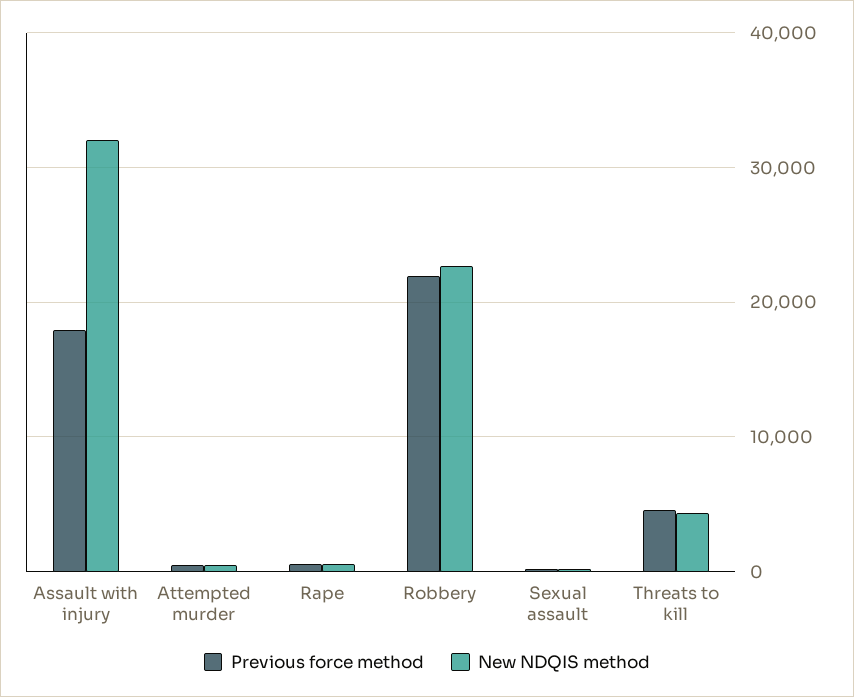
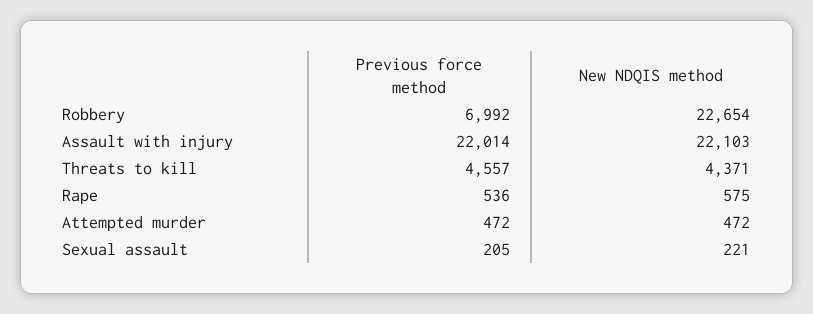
Previous force method, Assault with injury: 18000 -> 22014
New NDQIS method, Assault with injury: 32000 -> 22103
Previous force method, Robbery: 22000 -> 6992

